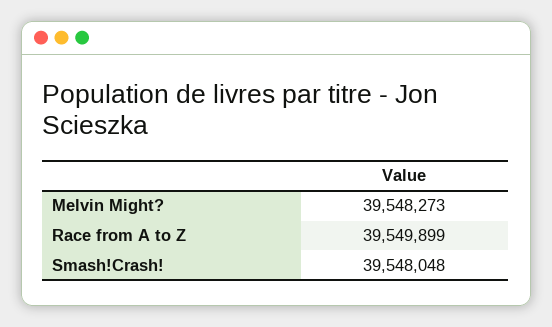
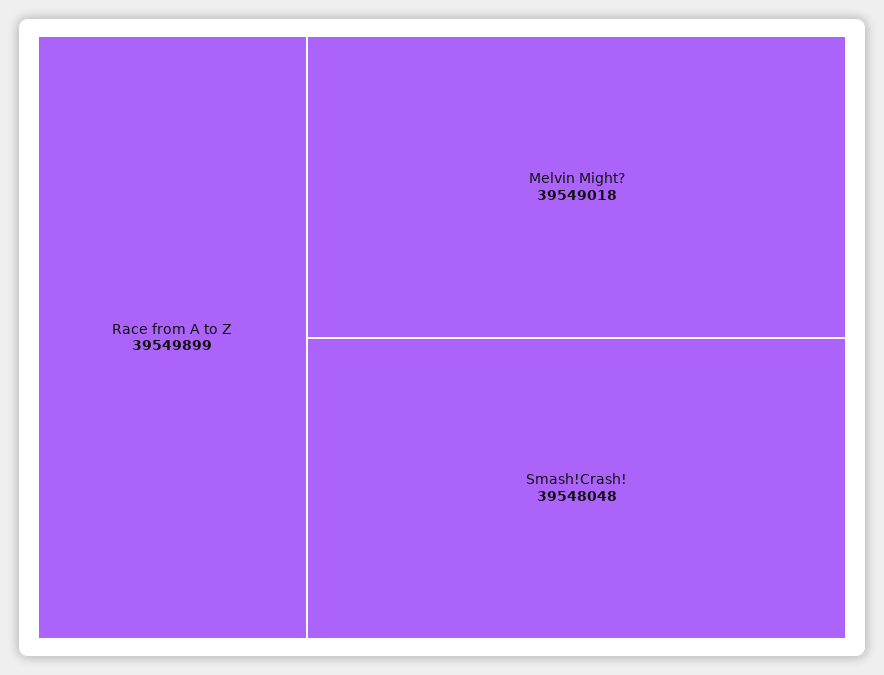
Melvin Might?: 39548273 -> 39549018

